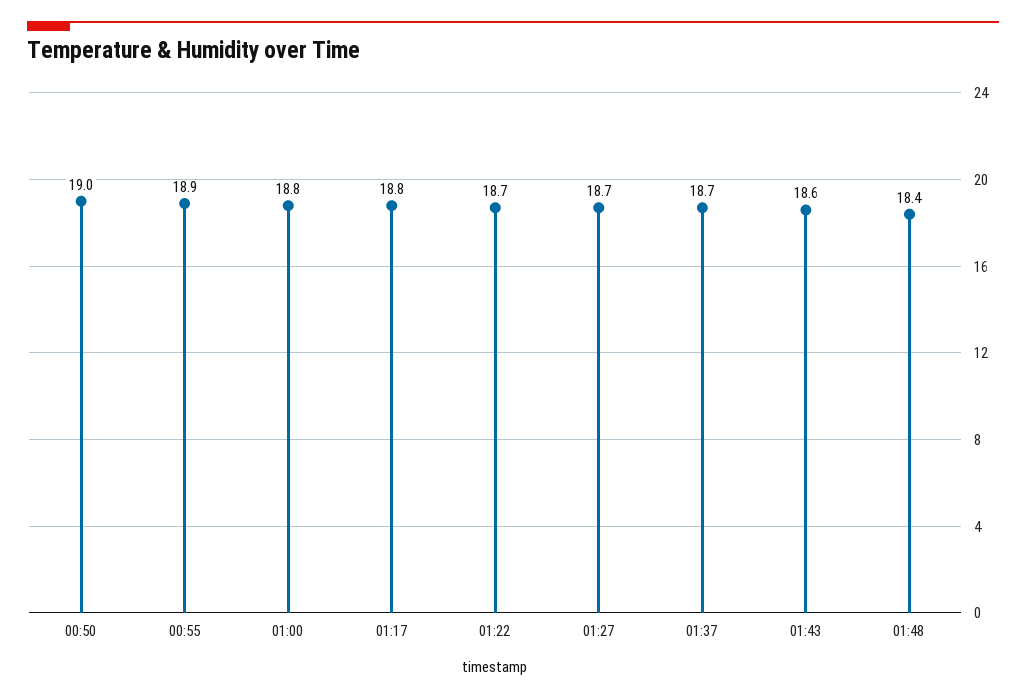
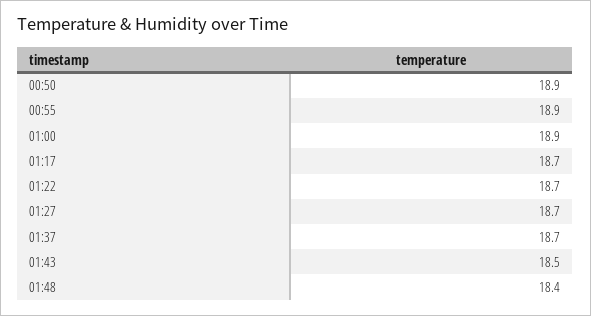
00:50: 19 -> 18.9
01:00: 18.8 -> 18.9
01:17: 18.8 -> 18.7
01:43: 18.6 -> 18.5

